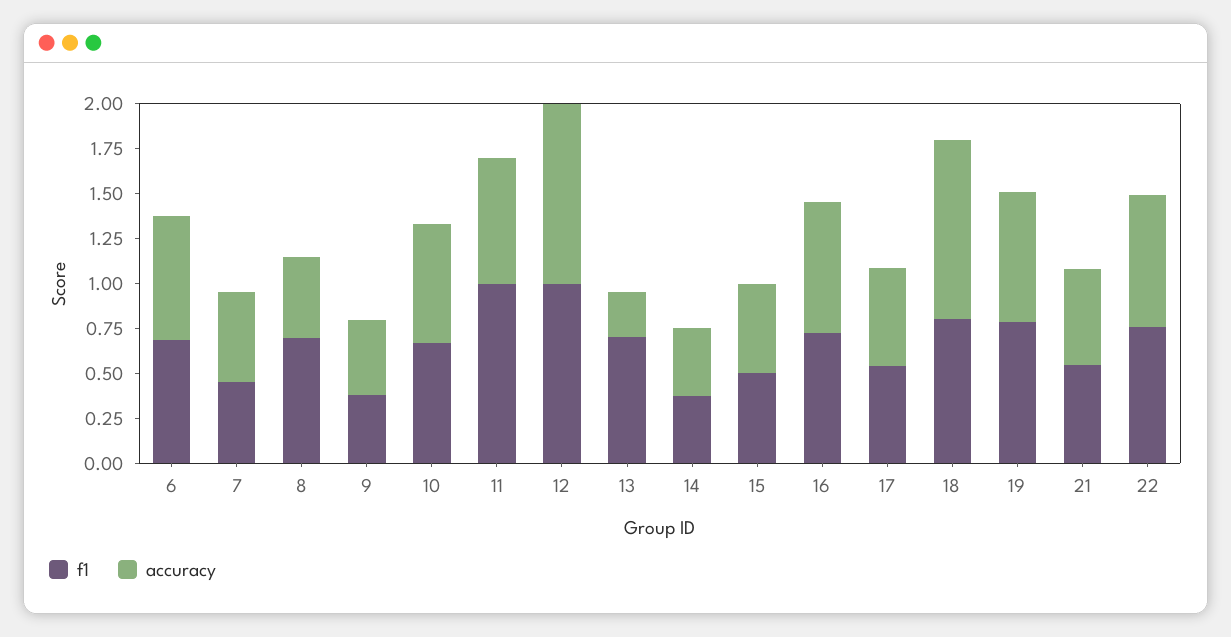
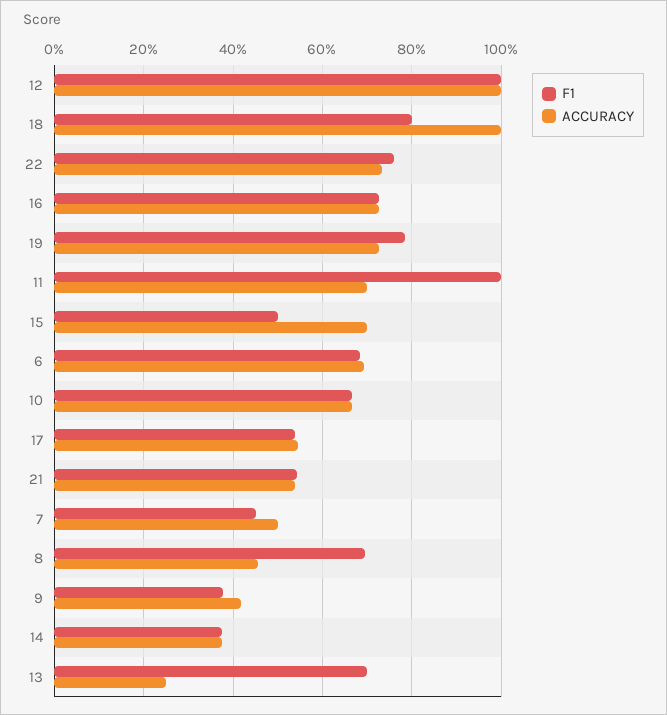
accuracy, 15: 0.5 -> 0.7

